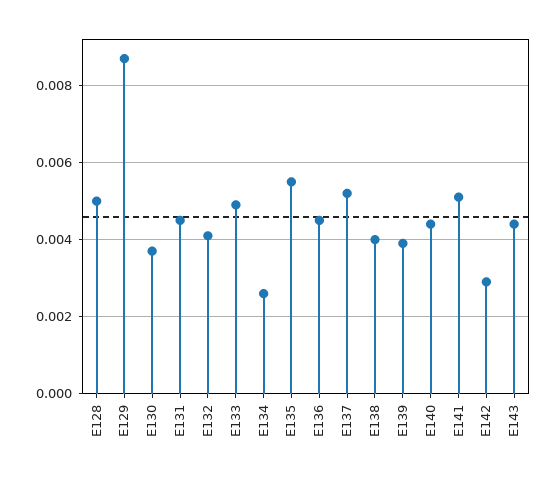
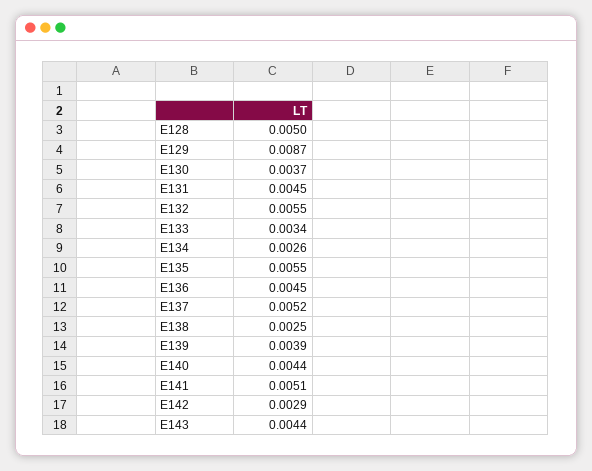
E132: 0.004 -> 0.0055
E133: 0.005 -> 0.0034
E138: 0.004 -> 0.0025

